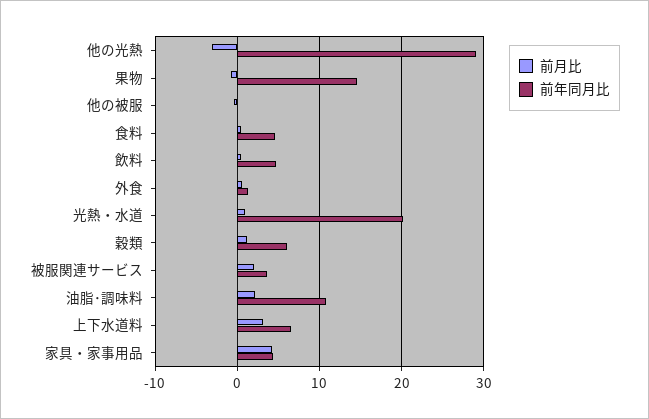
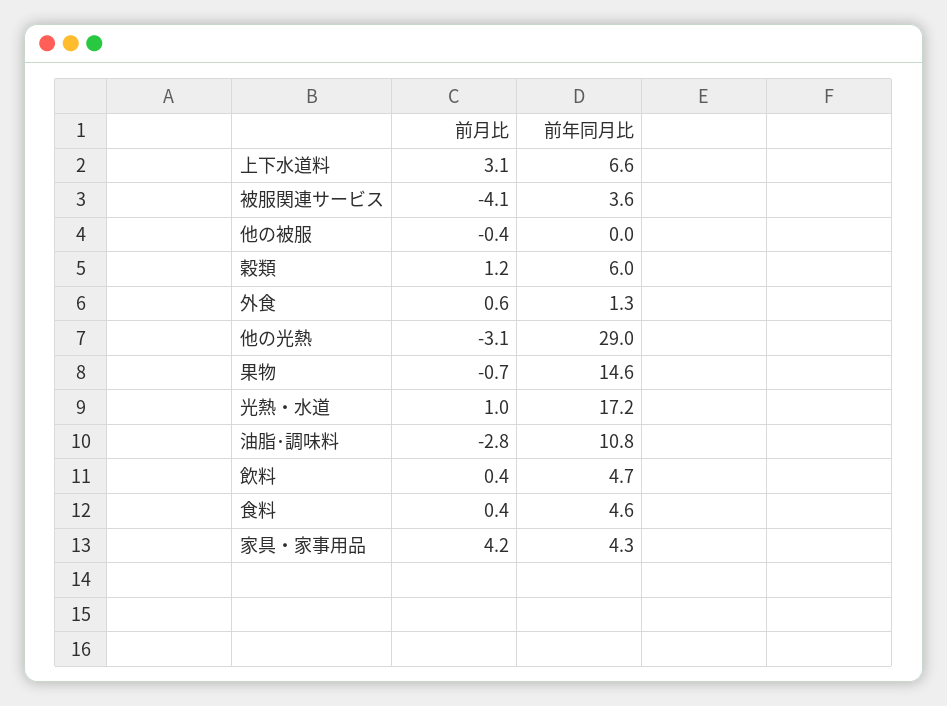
前年同月比, 光熱・水道: 20 -> 17.2
前月比, 被服関連サービス: 2 -> -4.1
前月比, 油脂･調味料: 2 -> -2.8

